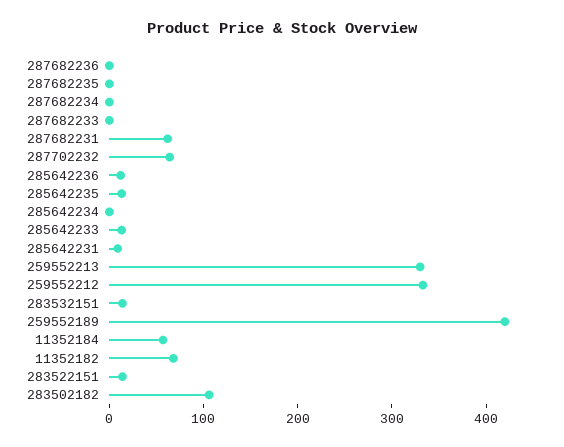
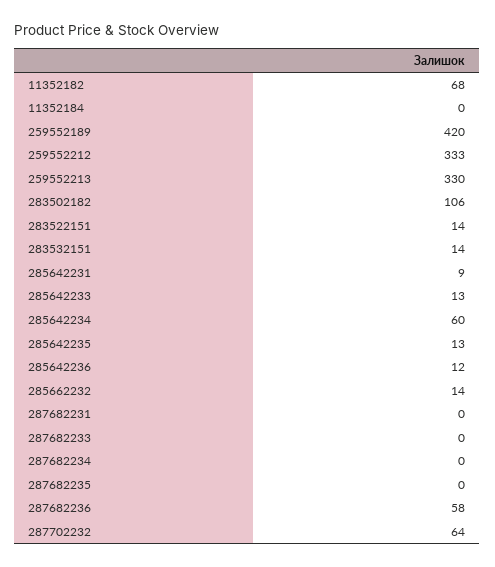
287682236: 0 -> 58
287682231: 60 -> 0
285642234: 0 -> 60
11352184: 60 -> 0
285662232: none -> 14

